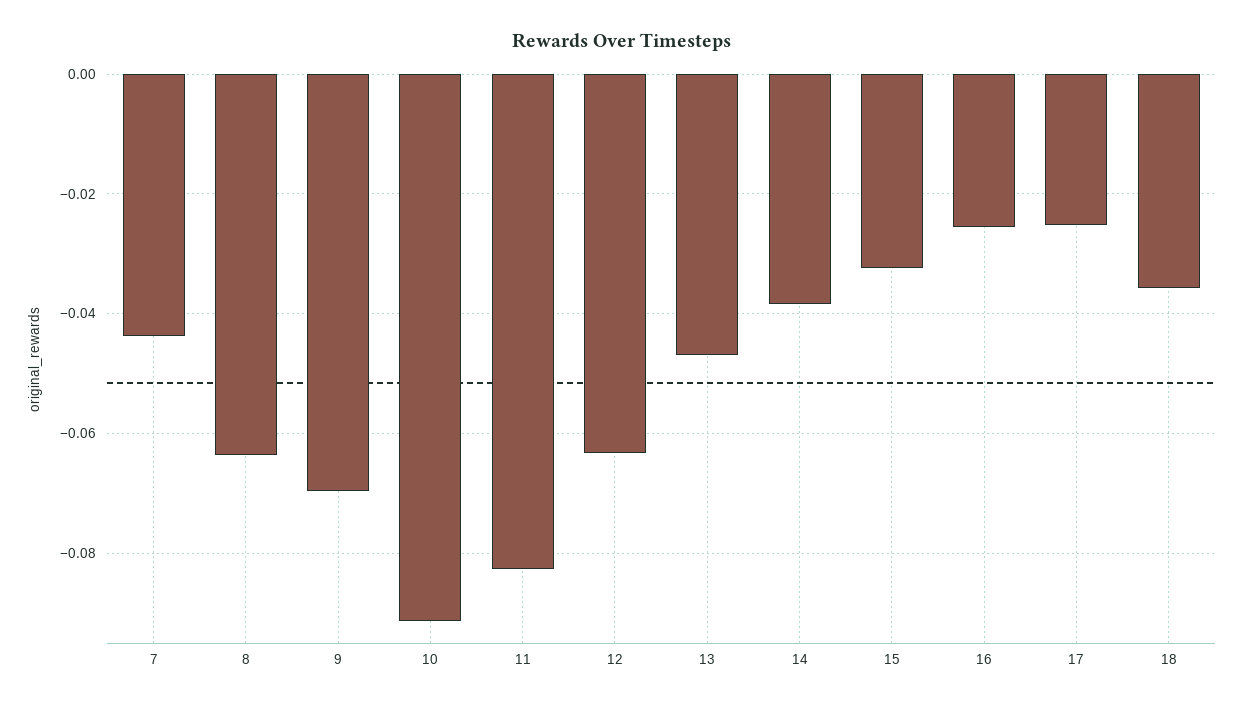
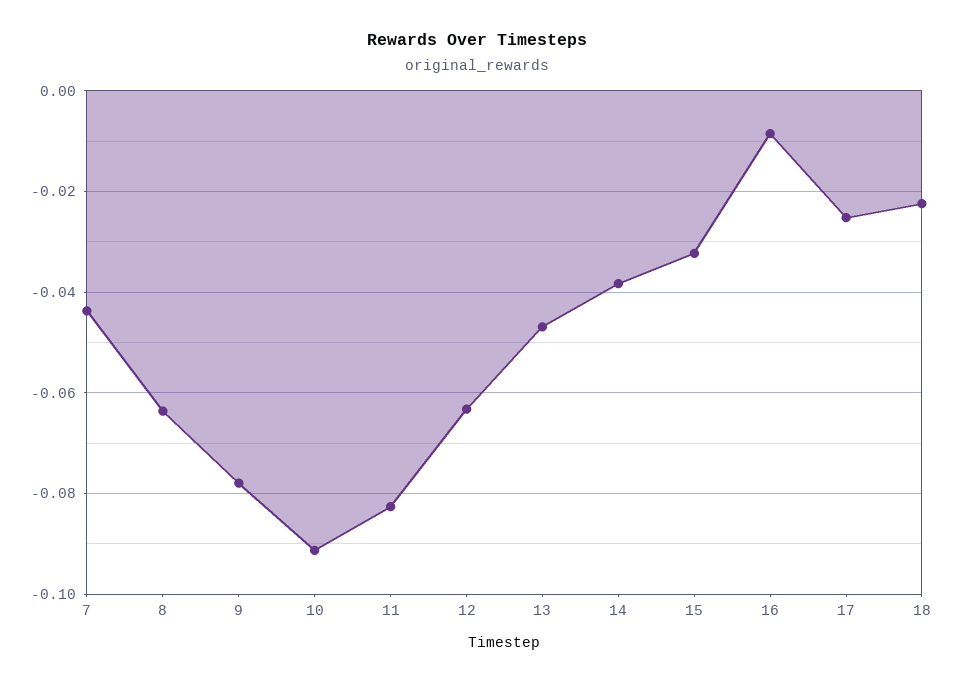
9: -0.07 -> -0.078
16: -0.026 -> -0.008
18: -0.036 -> -0.022

